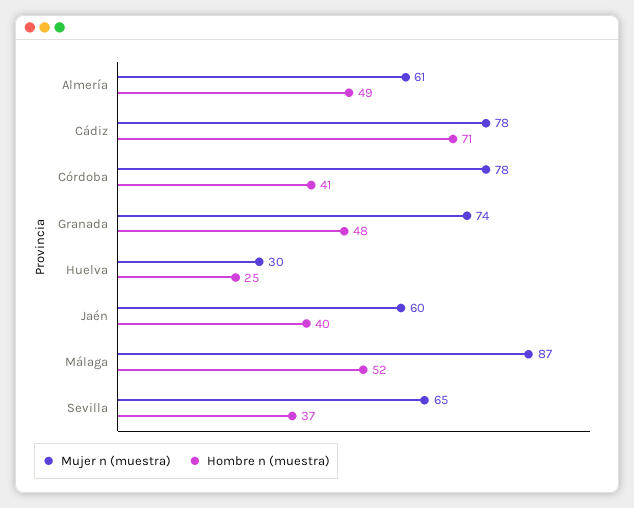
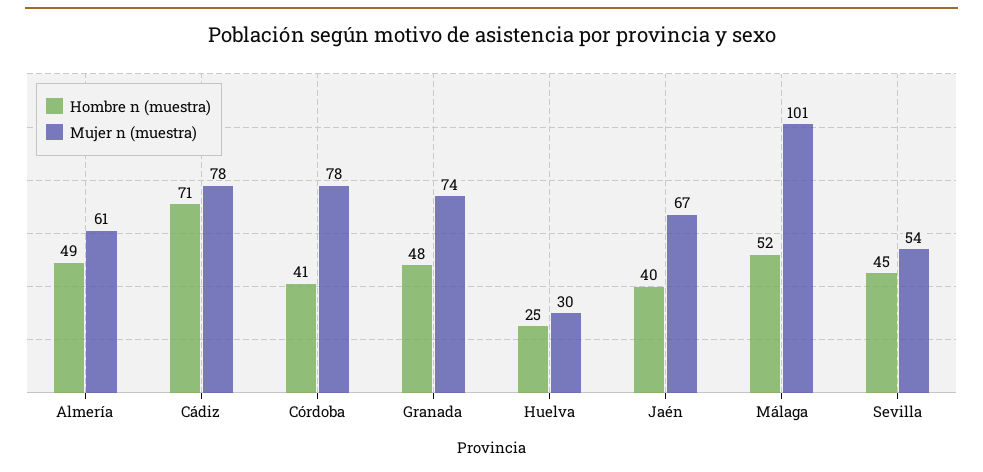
Mujer n (muestra), Jaén: 60 -> 67
Mujer n (muestra), Málaga: 87 -> 101
Mujer n (muestra), Sevilla: 65 -> 54
Hombre n (muestra), Sevilla: 37 -> 45

